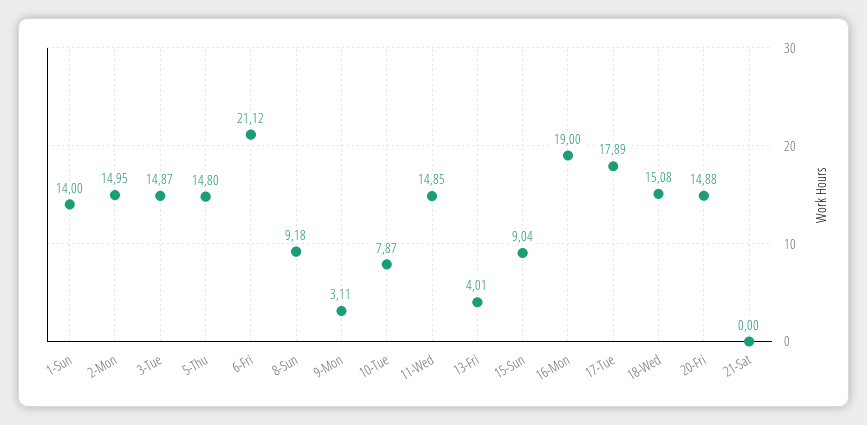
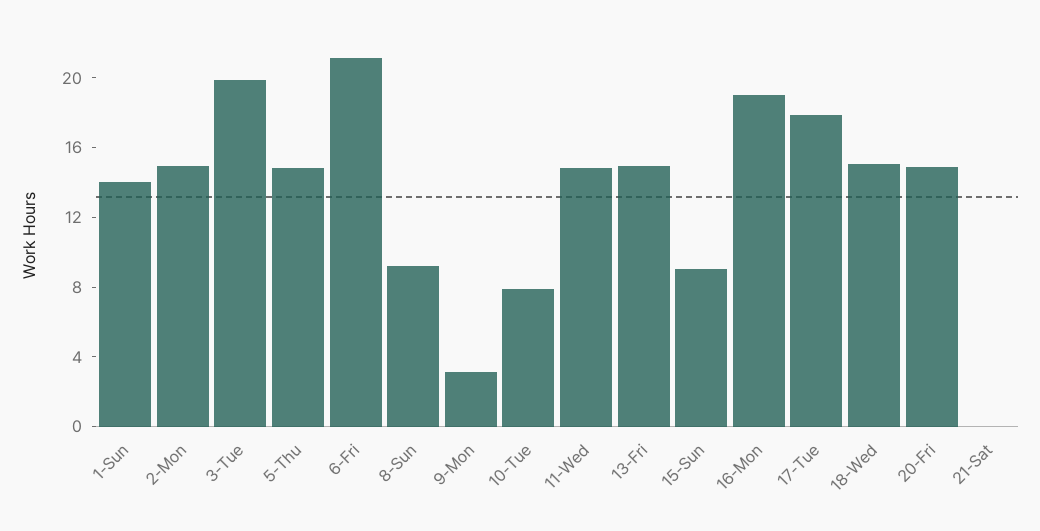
3-Tue: 14.87 -> 20
13-Fri: 4.01 -> 15

